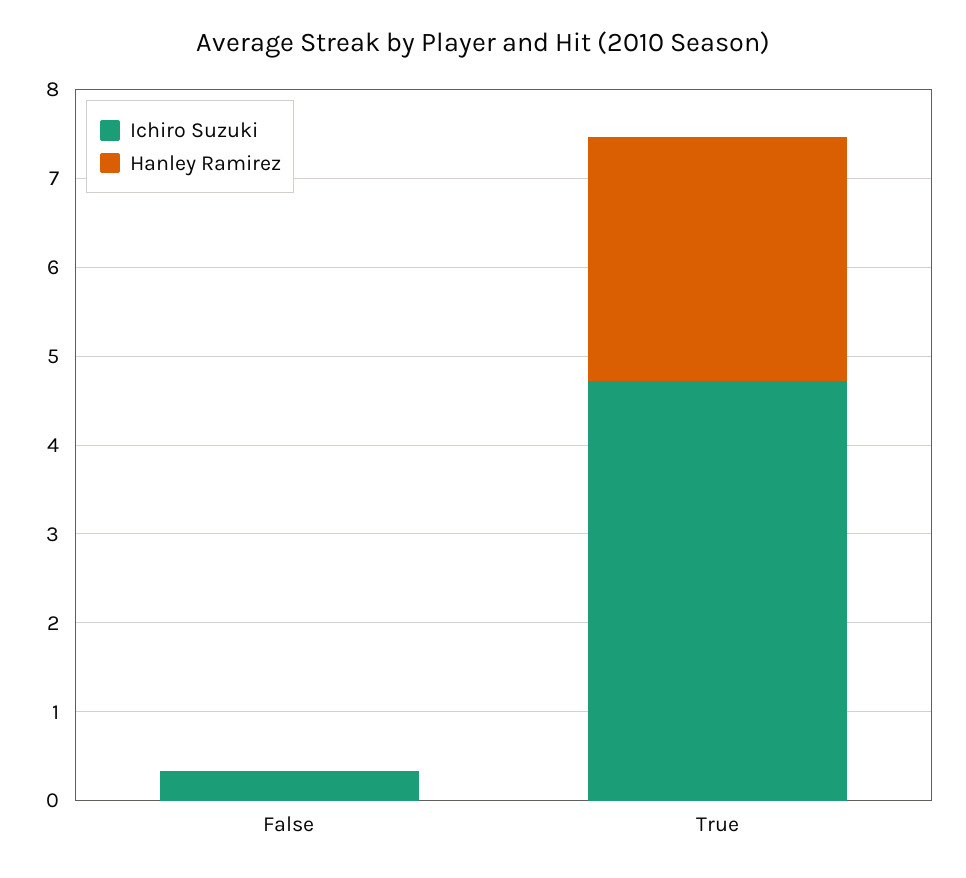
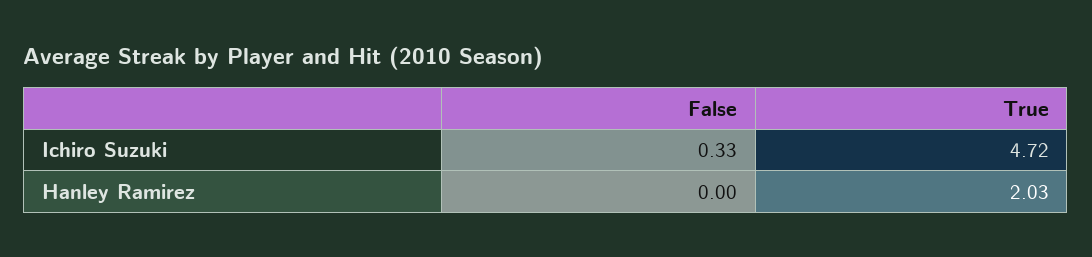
Hanley Ramirez, True: 2.8 -> 2.03

